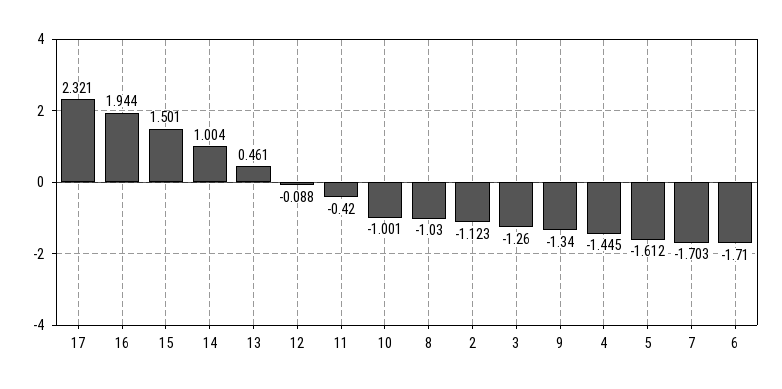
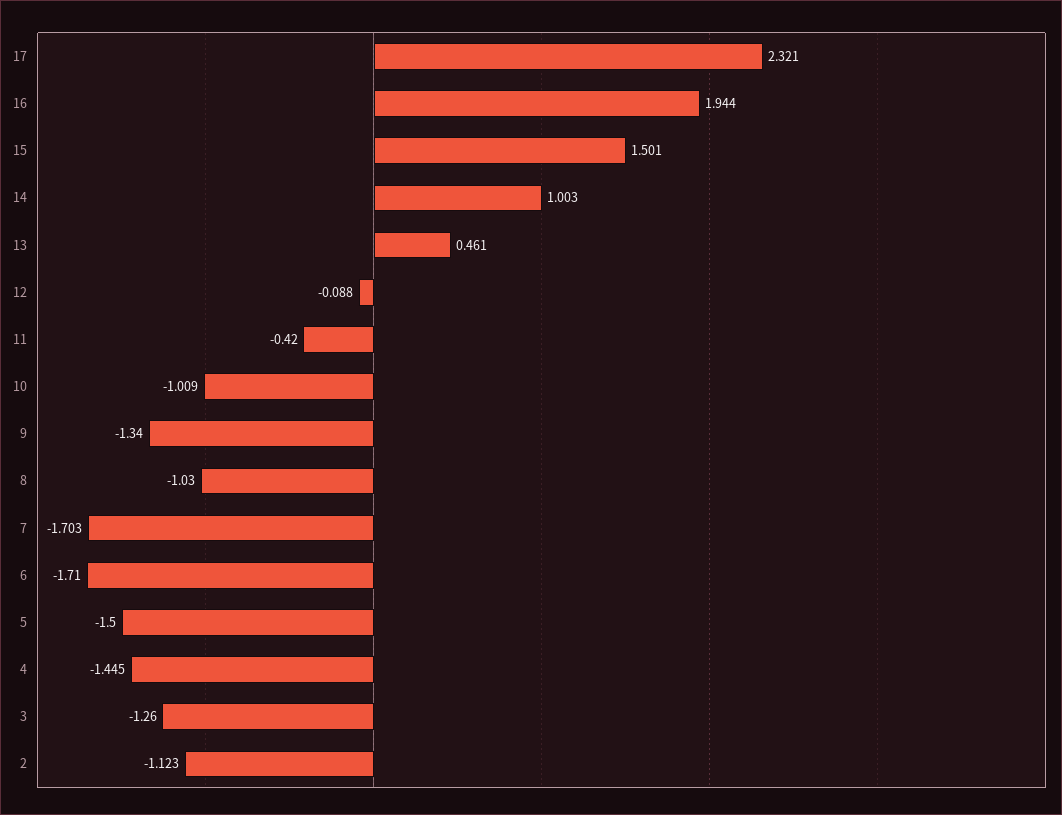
14: 1.004 -> 1.003
10: -1.001 -> -1.009
5: -1.612 -> -1.5

